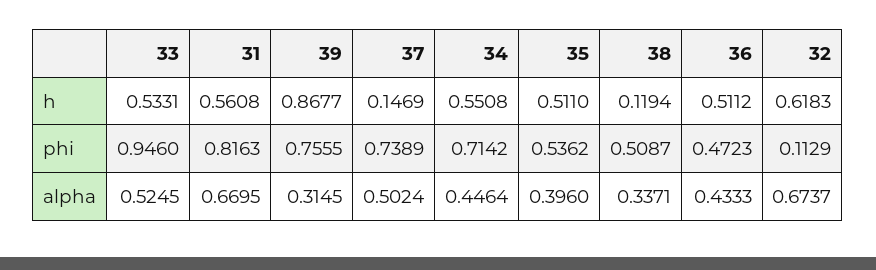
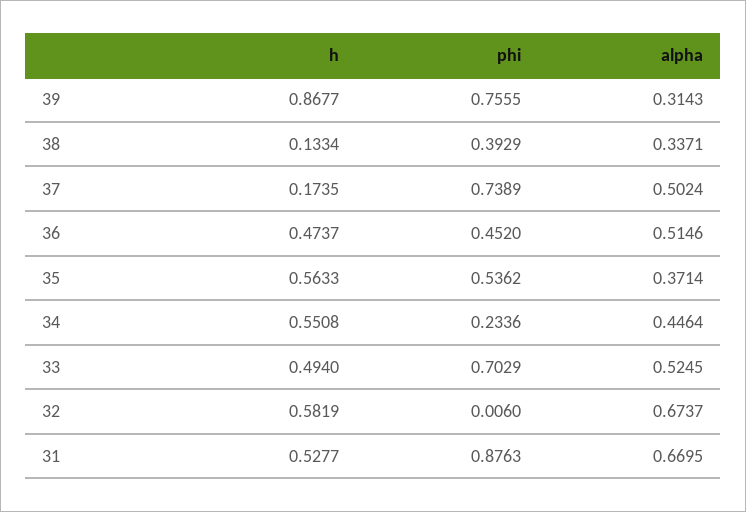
33, h: 0.5331 -> 0.494
31, h: 0.5608 -> 0.5277
37, h: 0.1469 -> 0.1735
35, h: 0.511 -> 0.5633
38, h: 0.1194 -> 0.1334
36, h: 0.5112 -> 0.4737
32, h: 0.6183 -> 0.5819
33, phi: 0.946 -> 0.7029
31, phi: 0.8163 -> 0.8763
34, phi: 0.7142 -> 0.2336
38, phi: 0.5087 -> 0.3929
36, phi: 0.4723 -> 0.452
32, phi: 0.1129 -> 0.006
39, alpha: 0.3145 -> 0.3143
35, alpha: 0.396 -> 0.3714
36, alpha: 0.4333 -> 0.5146

